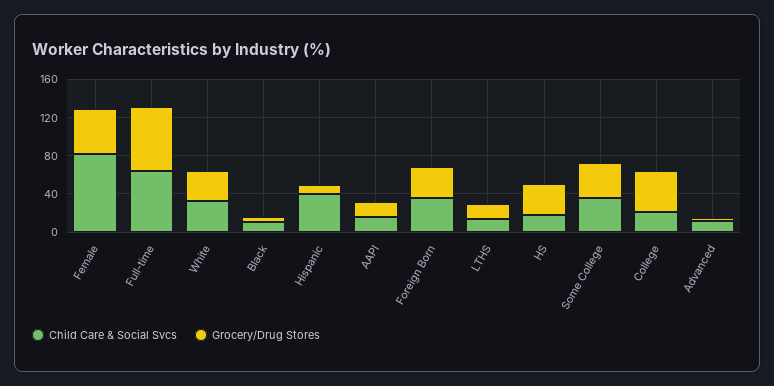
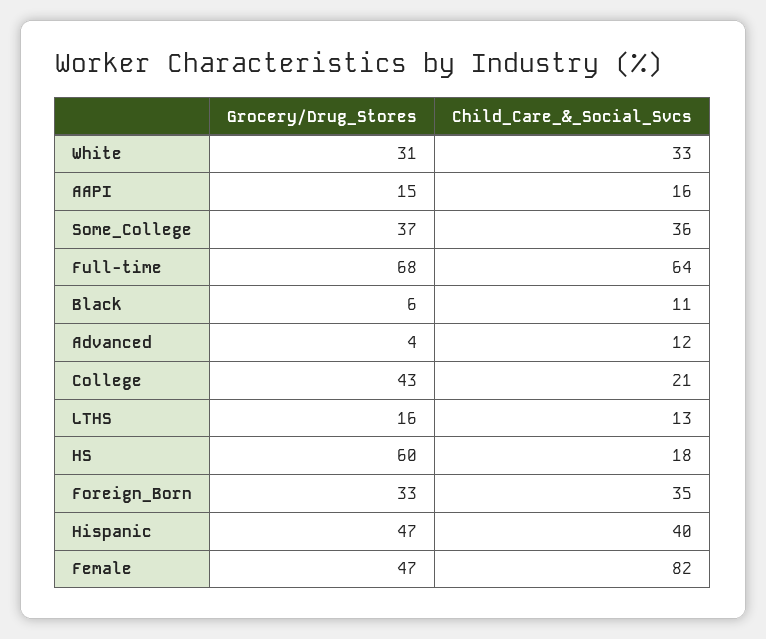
Grocery/Drug Stores, Hispanic: 10 -> 47
Grocery/Drug Stores, HS: 30 -> 60

